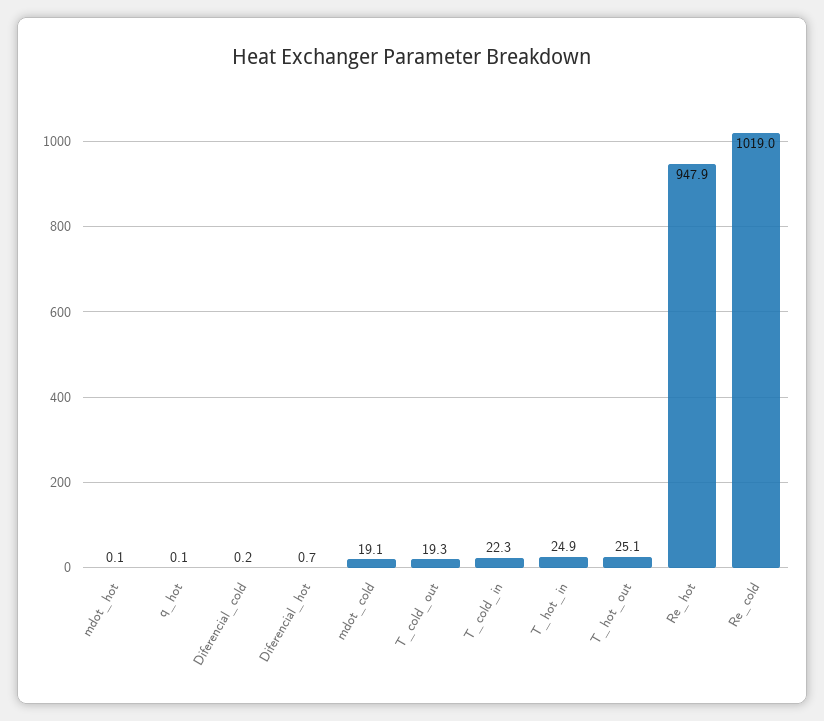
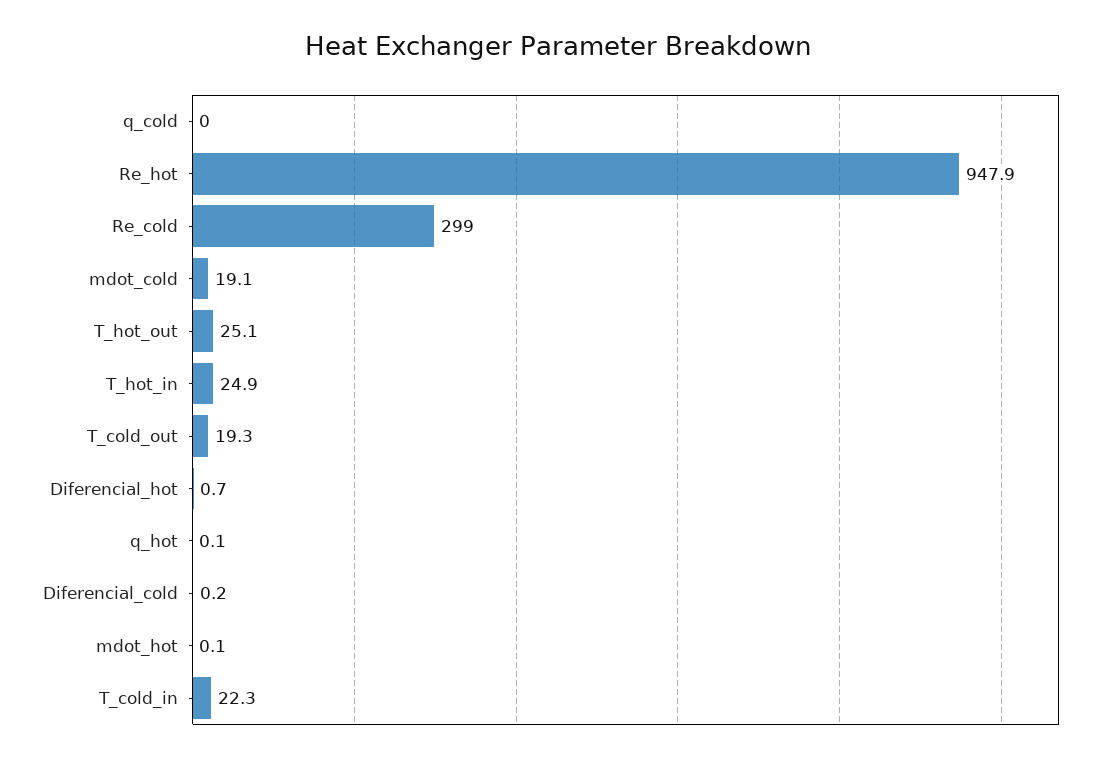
Re_cold: 1019 -> 299
q_cold: none -> 0

